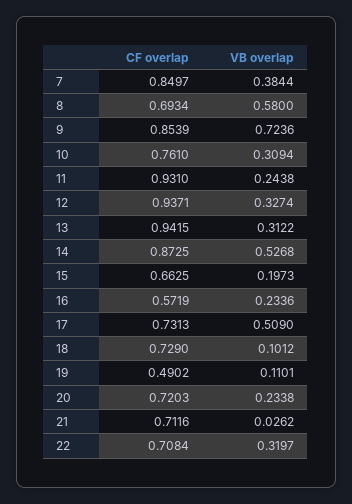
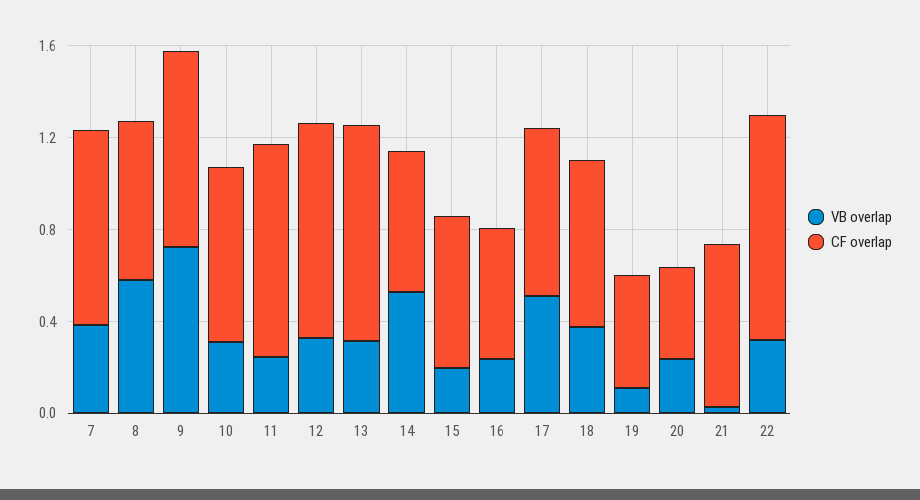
CF overlap, 14: 0.8725 -> 0.6
VB overlap, 18: 0.1012 -> 0.4
CF overlap, 20: 0.7203 -> 0.4
CF overlap, 22: 0.7084 -> 1

